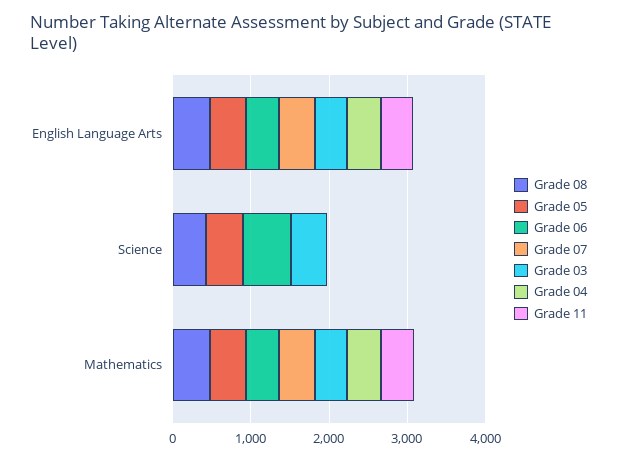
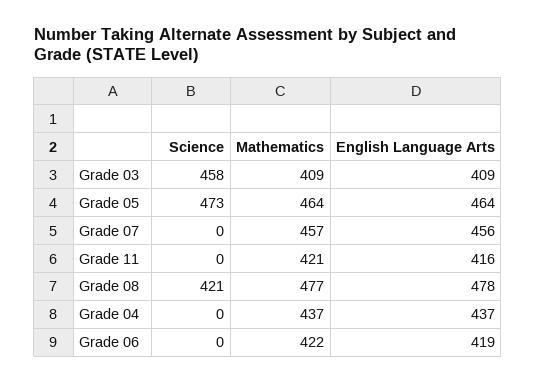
Grade 06, Science: 600 -> 0

